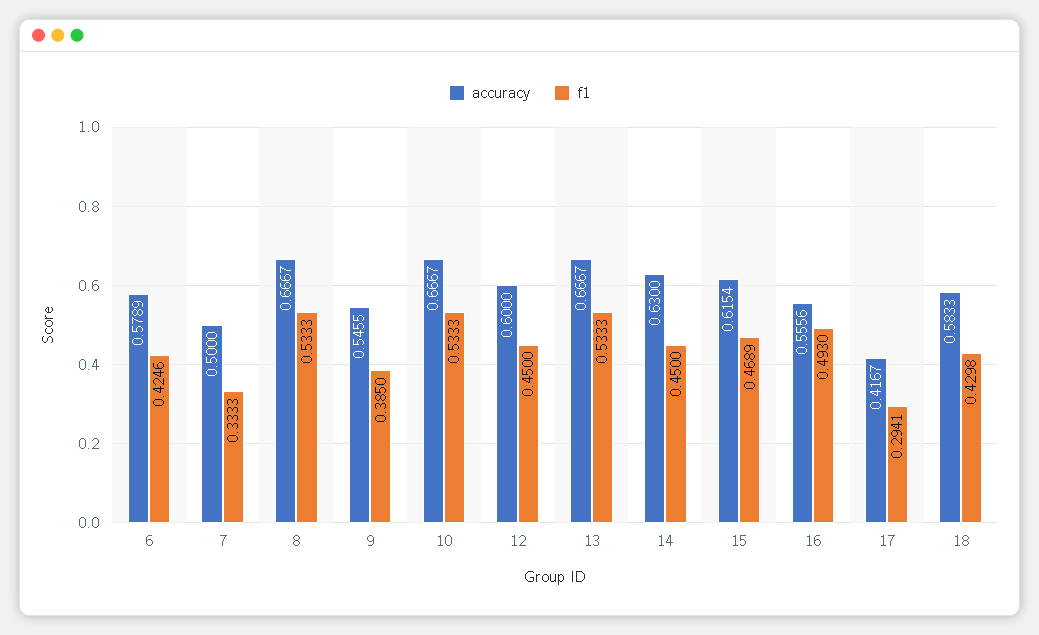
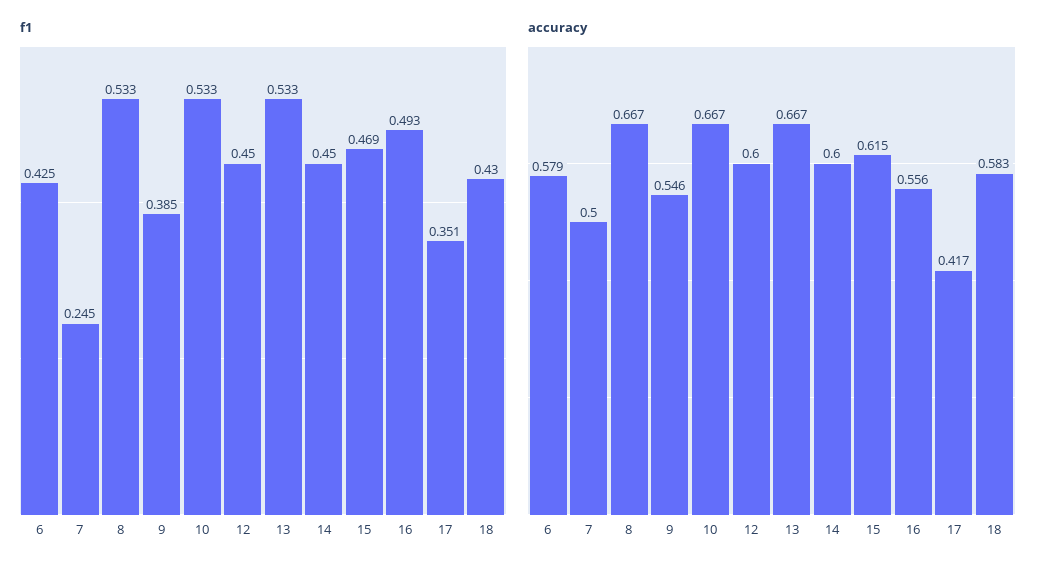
f1, 7: 0.3333 -> 0.245
accuracy, 14: 0.63 -> 0.6
f1, 17: 0.2941 -> 0.351

